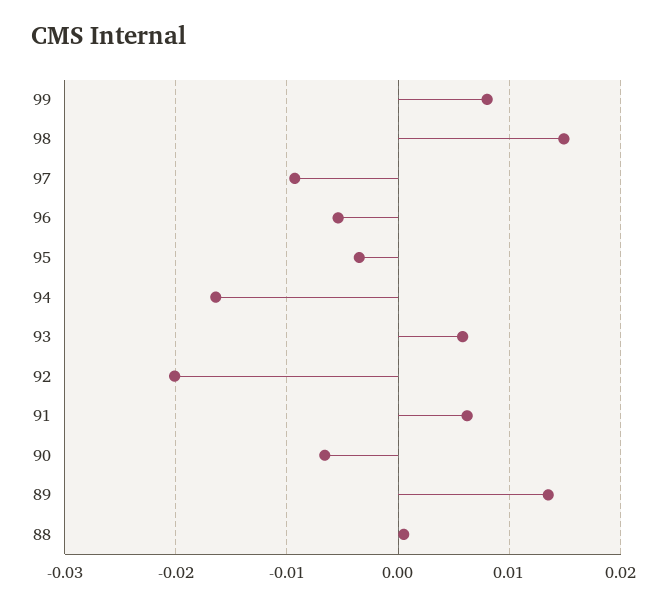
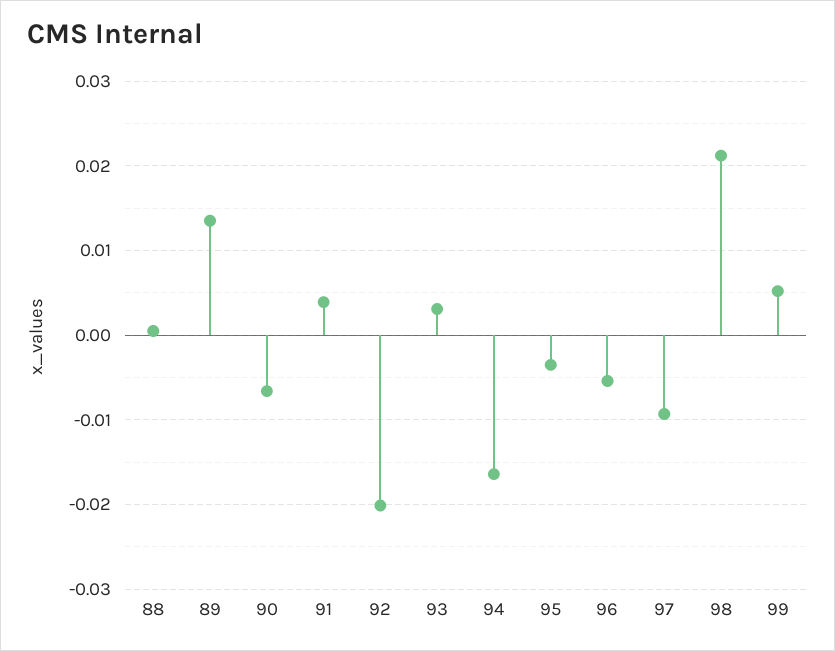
99: 0.008 -> 0.005
98: 0.015 -> 0.021
93: 0.006 -> 0.003
91: 0.006 -> 0.004

